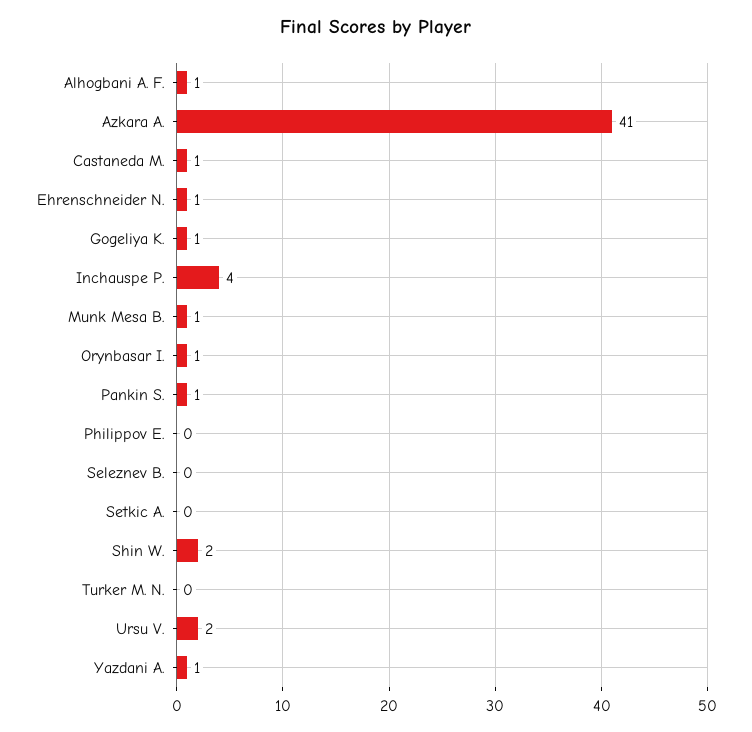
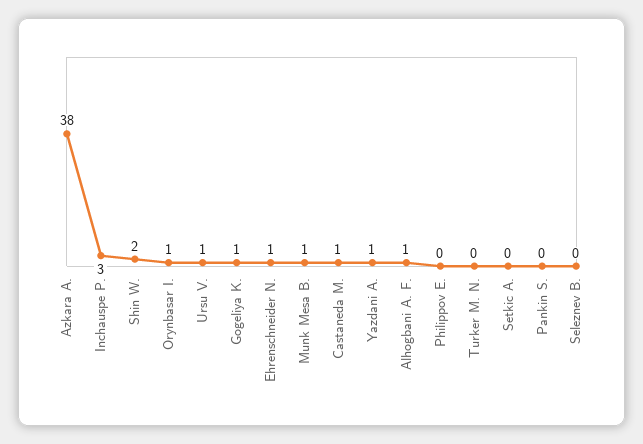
Azkara A.: 41 -> 38
Inchauspe P.: 4 -> 3
Pankin S.: 1 -> 0
Ursu V.: 2 -> 1

